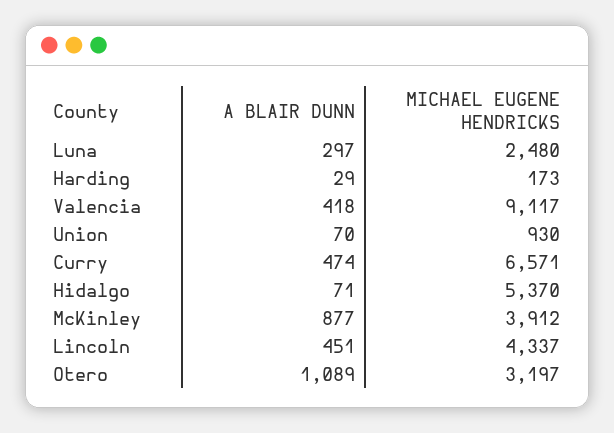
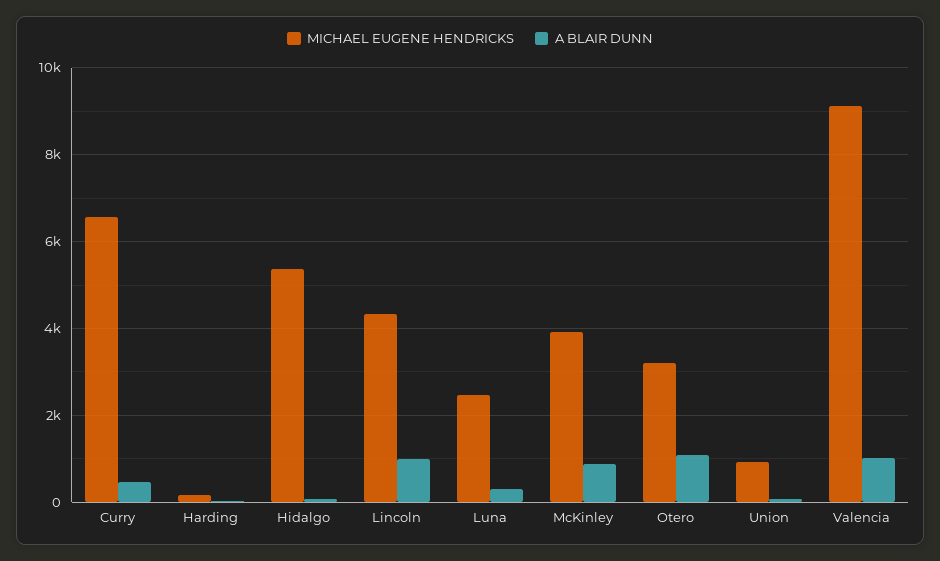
A BLAIR DUNN, Valencia: 418 -> 1000
A BLAIR DUNN, Lincoln: 451 -> 1000

